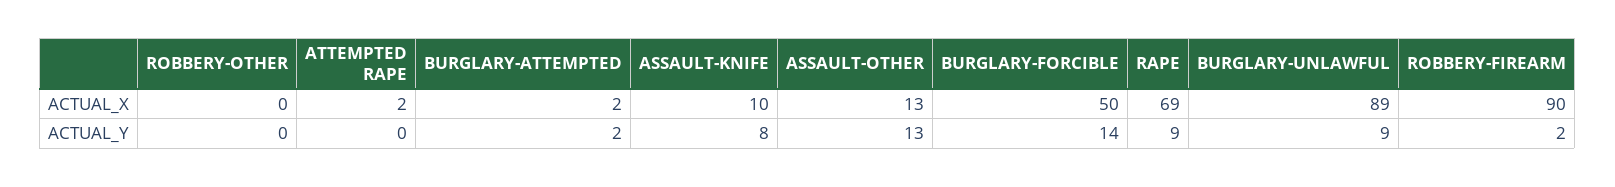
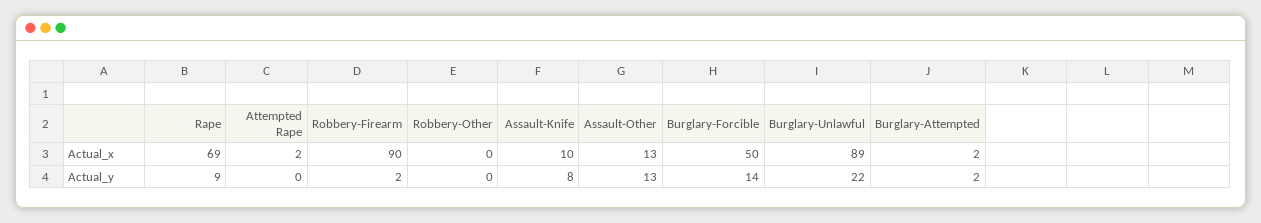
BURGLARY-UNLAWFUL, ACTUAL_Y: 9 -> 22

